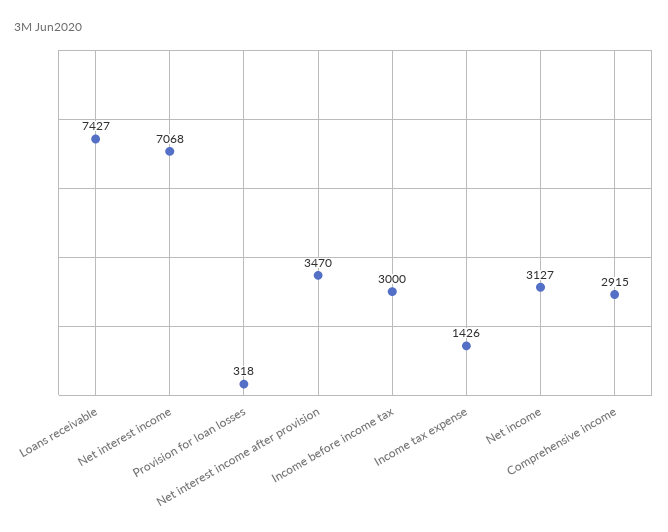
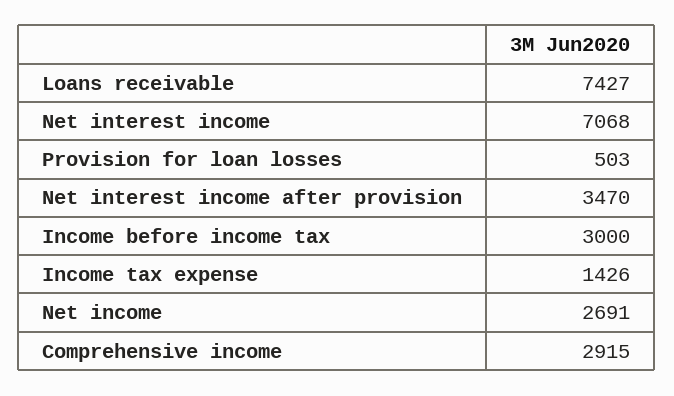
Provision for loan losses: 318 -> 503
Net income: 3127 -> 2691

